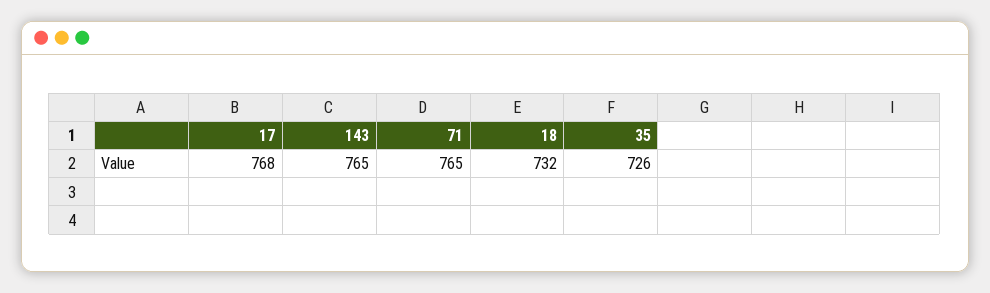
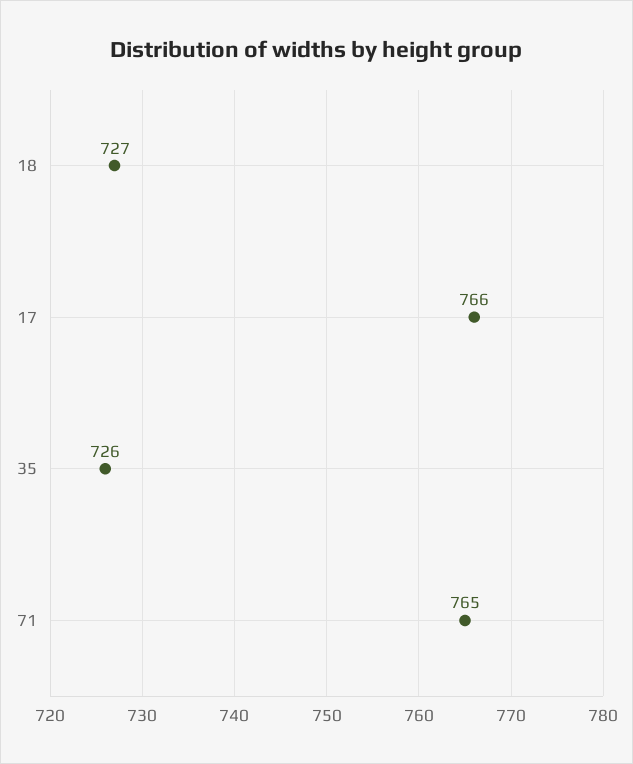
17: 768 -> 766
143: 765 -> none
18: 732 -> 727

